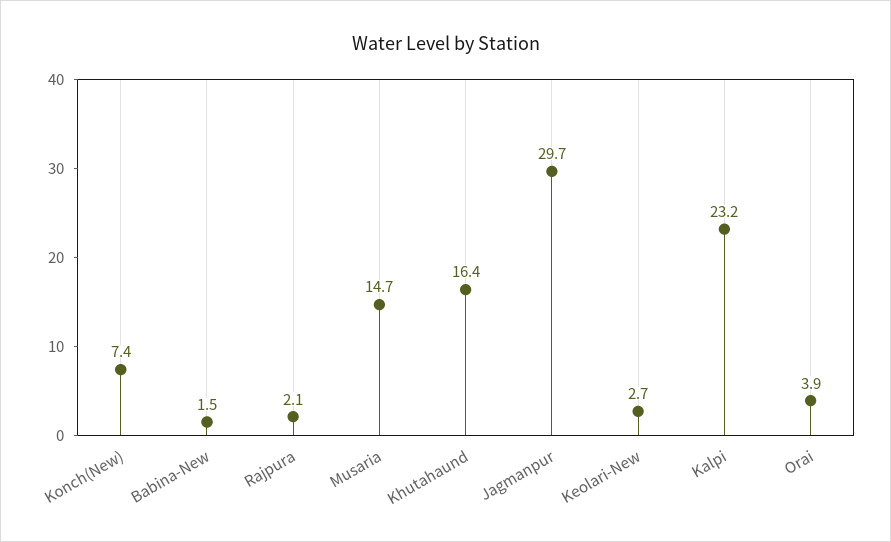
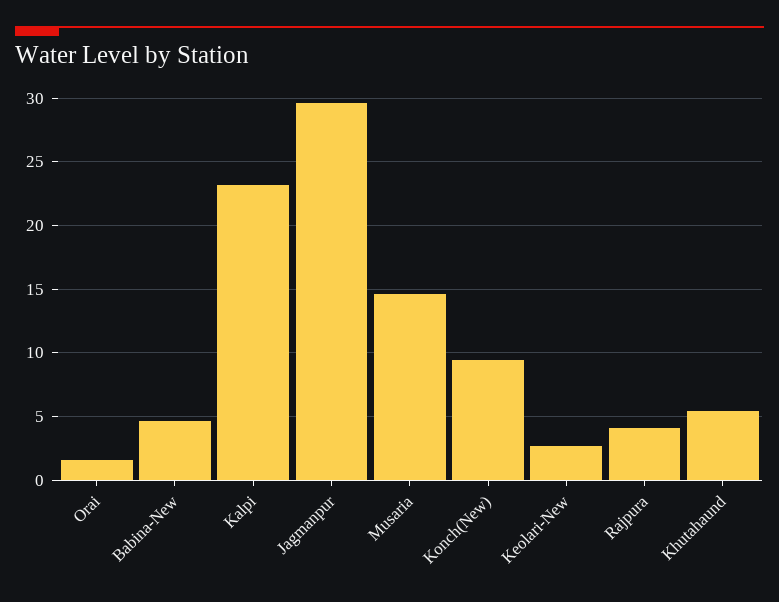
Konch(New): 7.4 -> 9.5
Babina-New: 1.5 -> 4.5
Rajpura: 2.1 -> 4
Khutahaund: 16.4 -> 5.5
Orai: 3.9 -> 1.5

